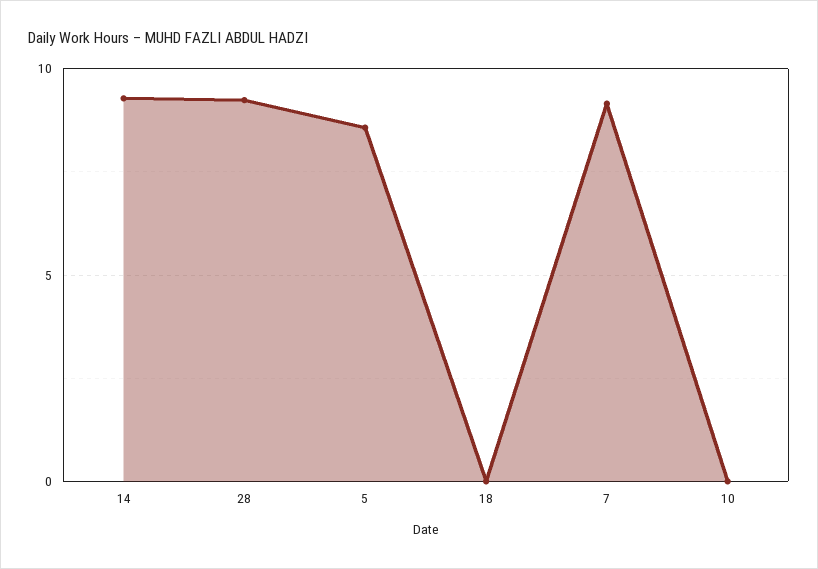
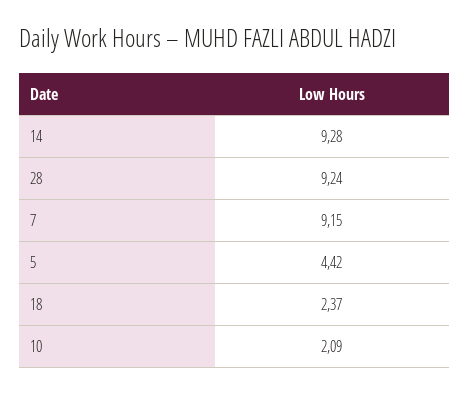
5: 8.5 -> 4.42
18: 0 -> 2.37
10: 0 -> 2.09

